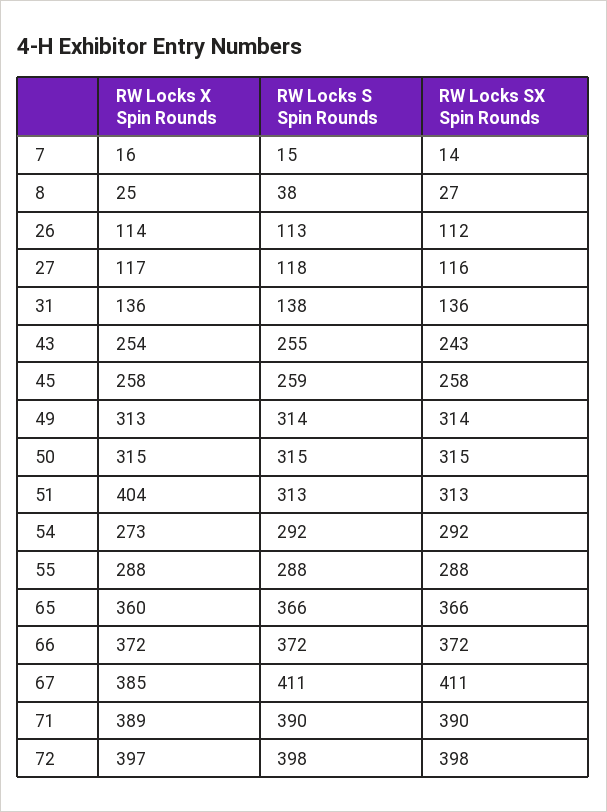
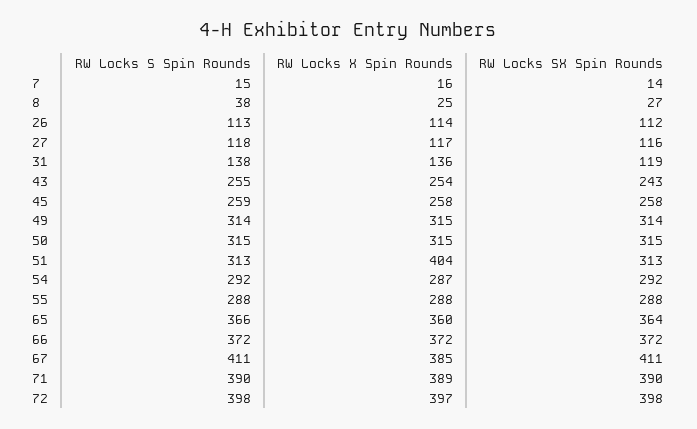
RW Locks SX Spin Rounds, 31: 136 -> 119
RW Locks X Spin Rounds, 49: 313 -> 315
RW Locks X Spin Rounds, 54: 273 -> 287
RW Locks SX Spin Rounds, 65: 366 -> 364

